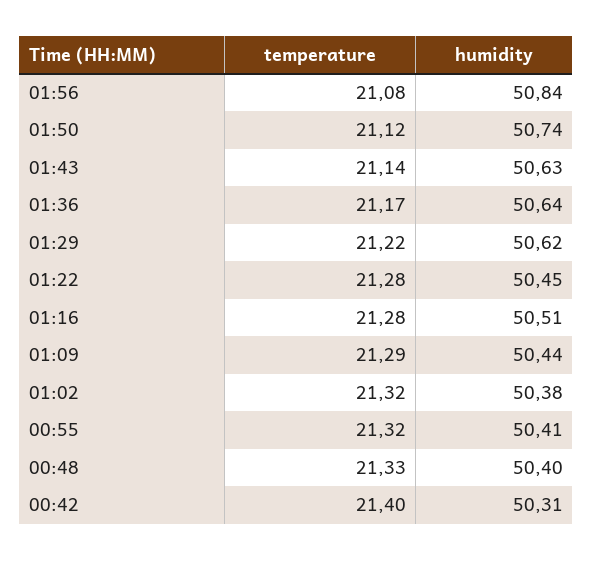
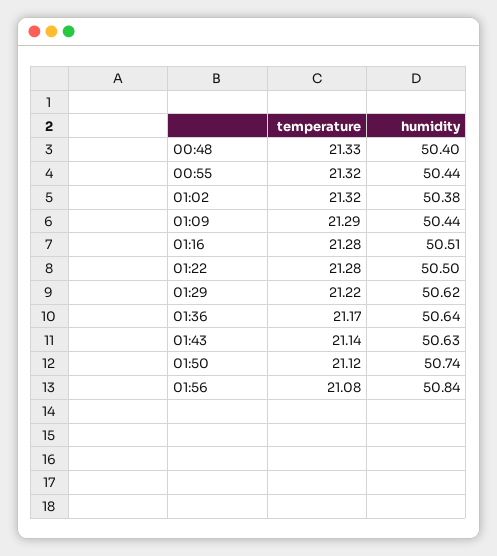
humidity, 01:22: 50.45 -> 50.5
humidity, 00:55: 50.41 -> 50.44
temperature, 00:42: 21.4 -> none
humidity, 00:42: 50.31 -> none

